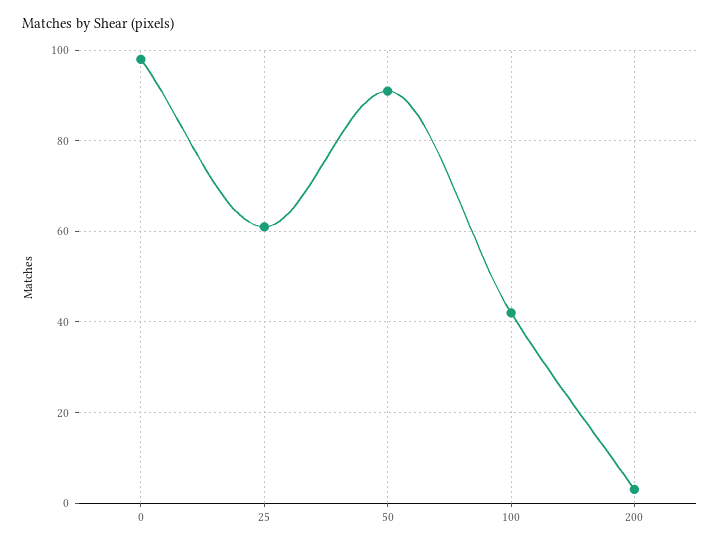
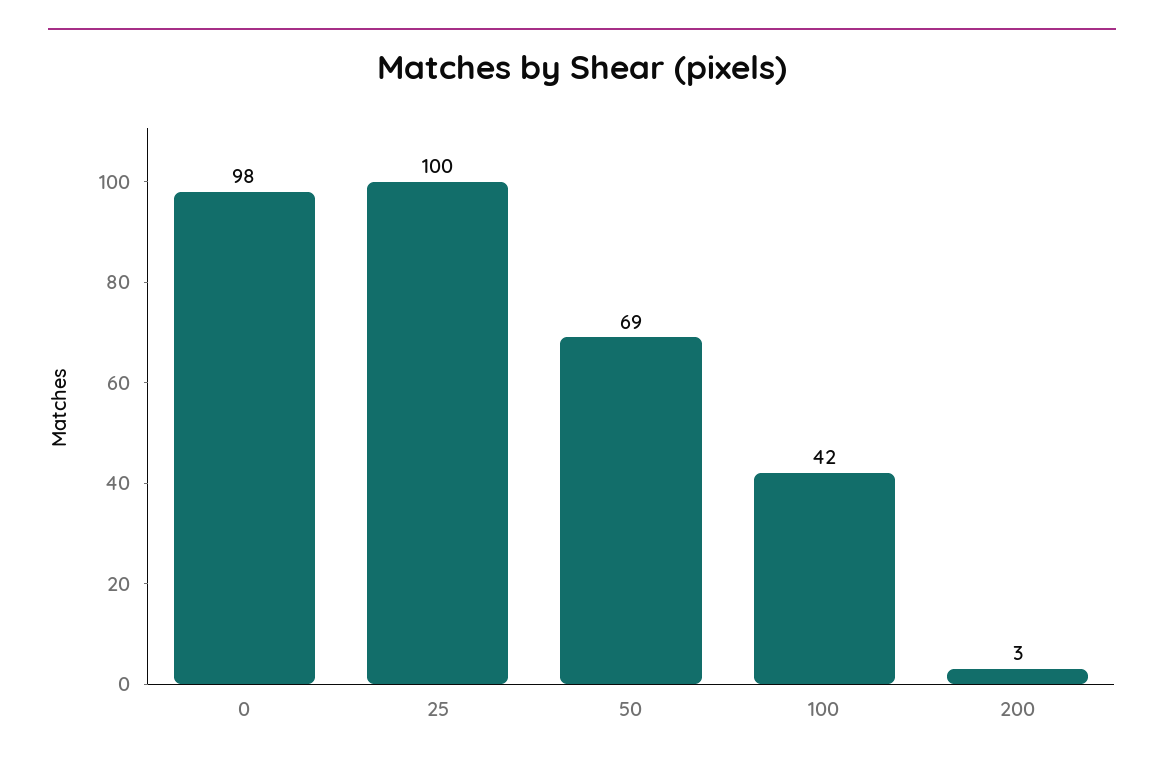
25: 60 -> 100
50: 90 -> 69

